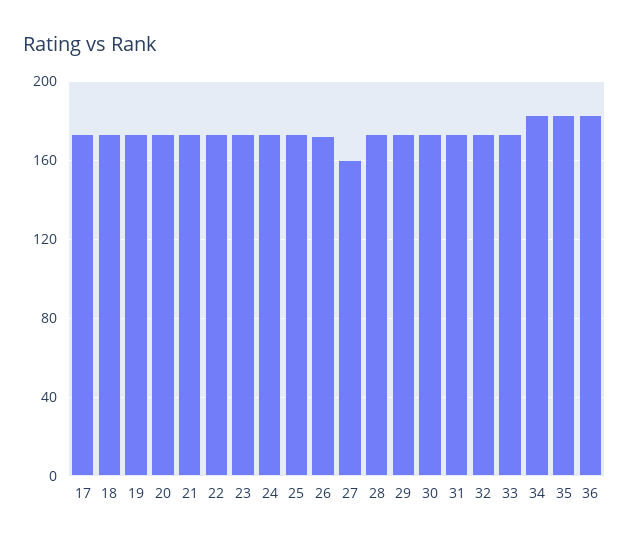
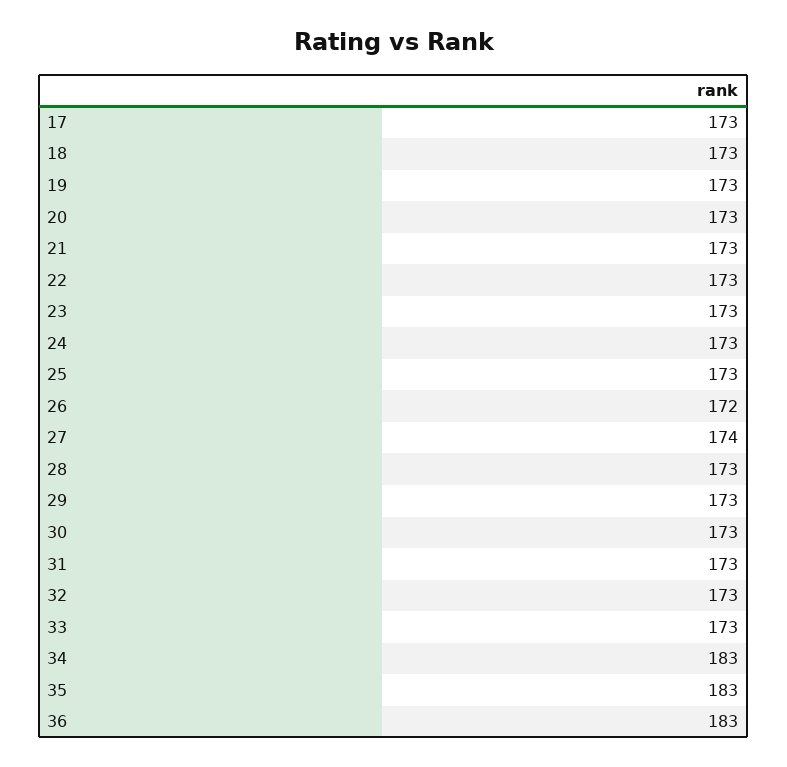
27: 160 -> 174

